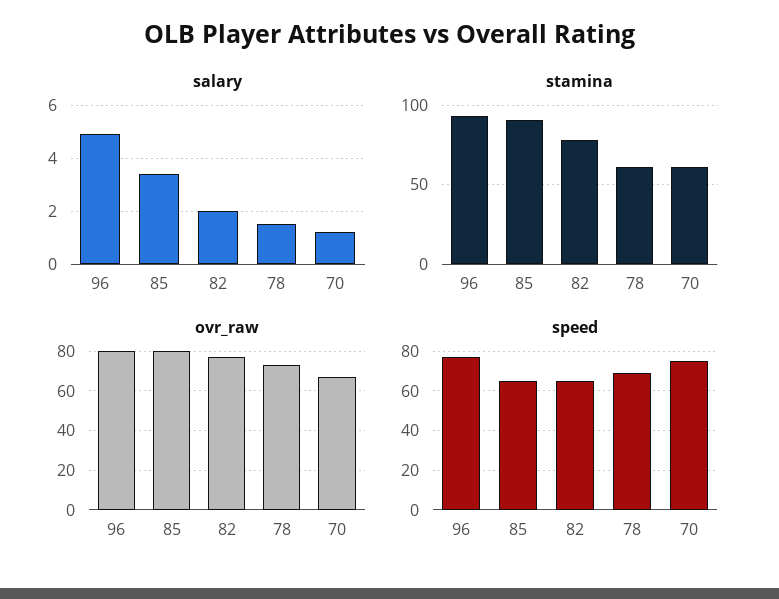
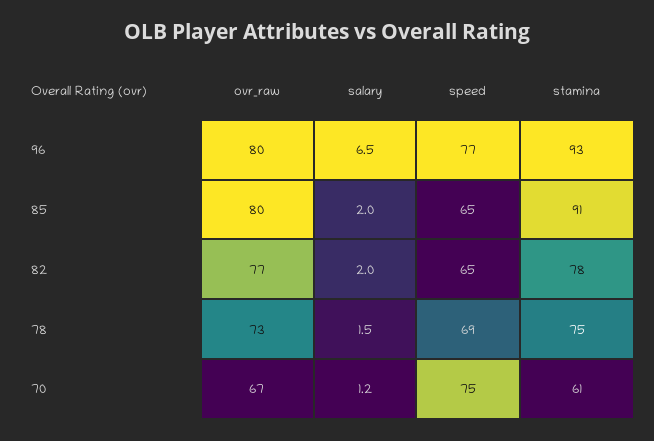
salary, 96: 5 -> 6.5
salary, 85: 3.5 -> 2
stamina, 78: 60 -> 75

